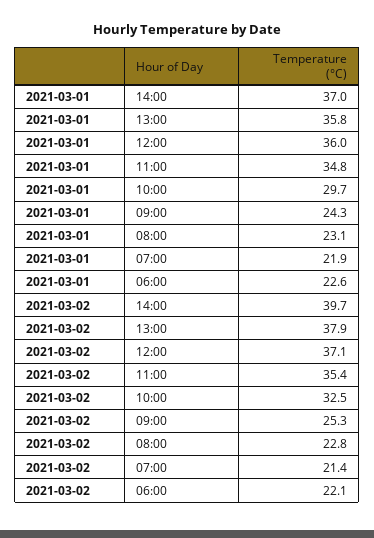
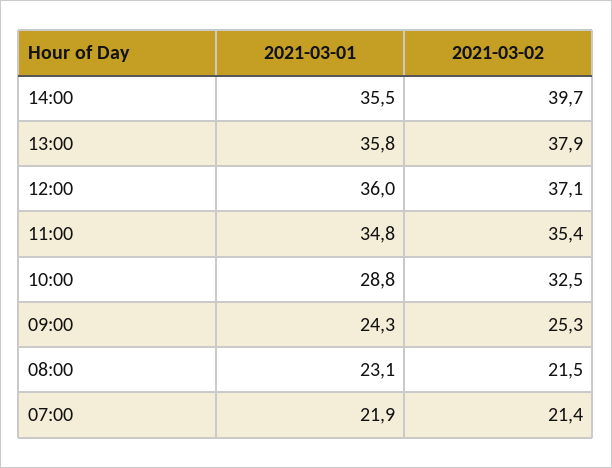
2021-03-01, 14:00: 37 -> 35.5
2021-03-01, 10:00: 29.7 -> 28.8
2021-03-01, 06:00: 22.6 -> none
2021-03-02, 08:00: 22.8 -> 21.5
2021-03-02, 06:00: 22.1 -> none

